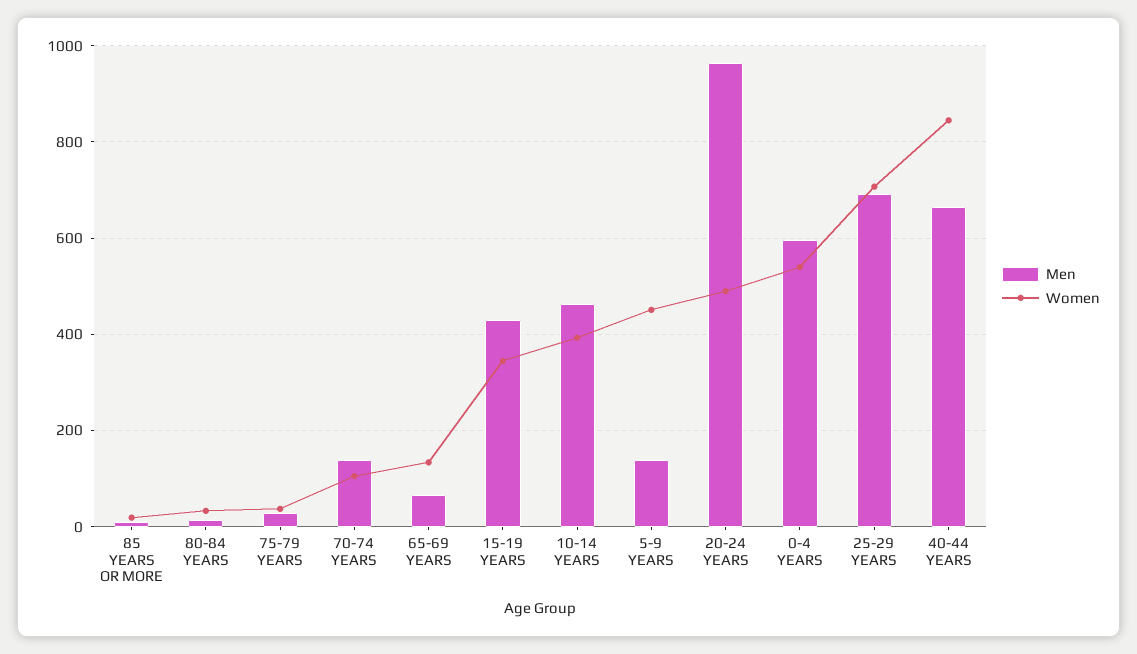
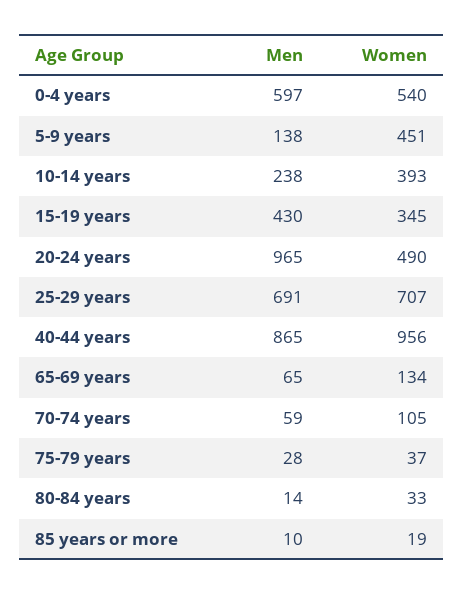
Men, 70-74 YEARS: 140 -> 59
Men, 10-14 YEARS: 460 -> 238
Men, 40-44 YEARS: 660 -> 865
Women, 40-44 YEARS: 840 -> 956

